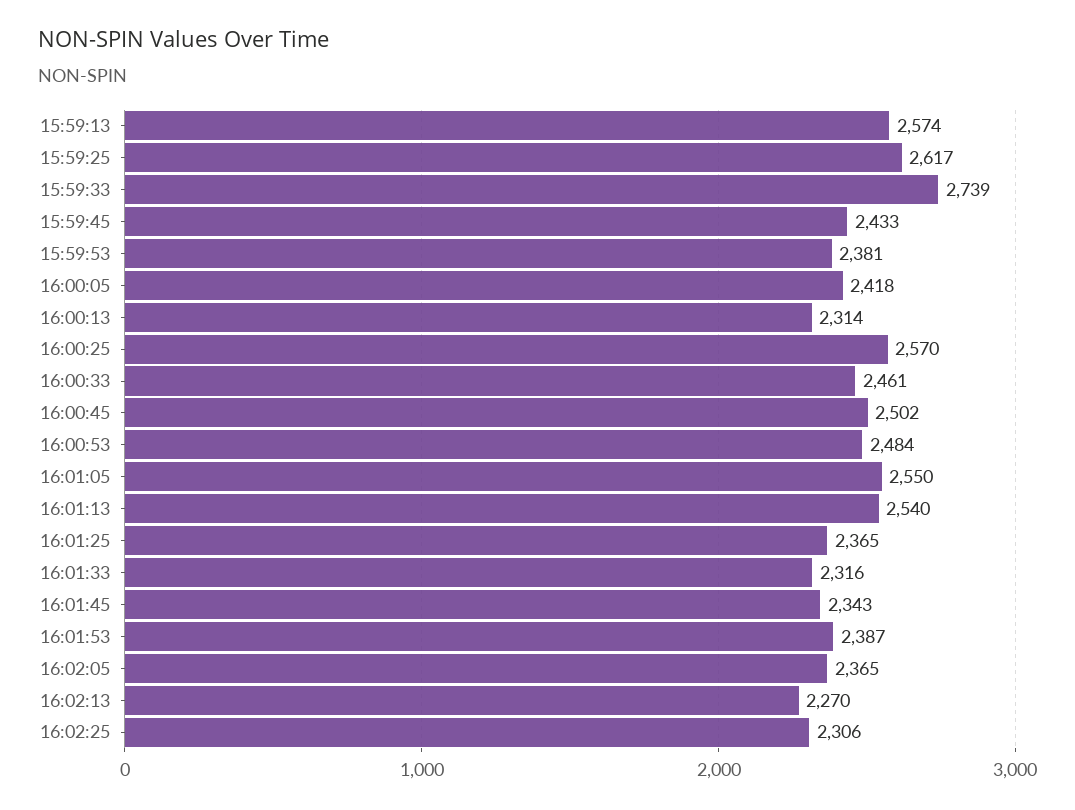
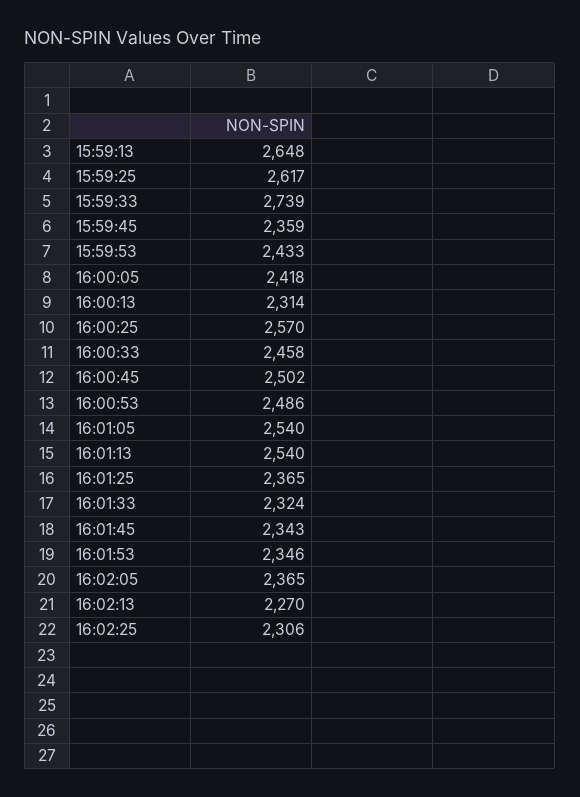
15:59:13: 2574 -> 2648
15:59:45: 2433 -> 2359
15:59:53: 2381 -> 2433
16:00:33: 2461 -> 2458
16:00:53: 2484 -> 2486
16:01:05: 2550 -> 2540
16:01:33: 2316 -> 2324
16:01:53: 2387 -> 2346

